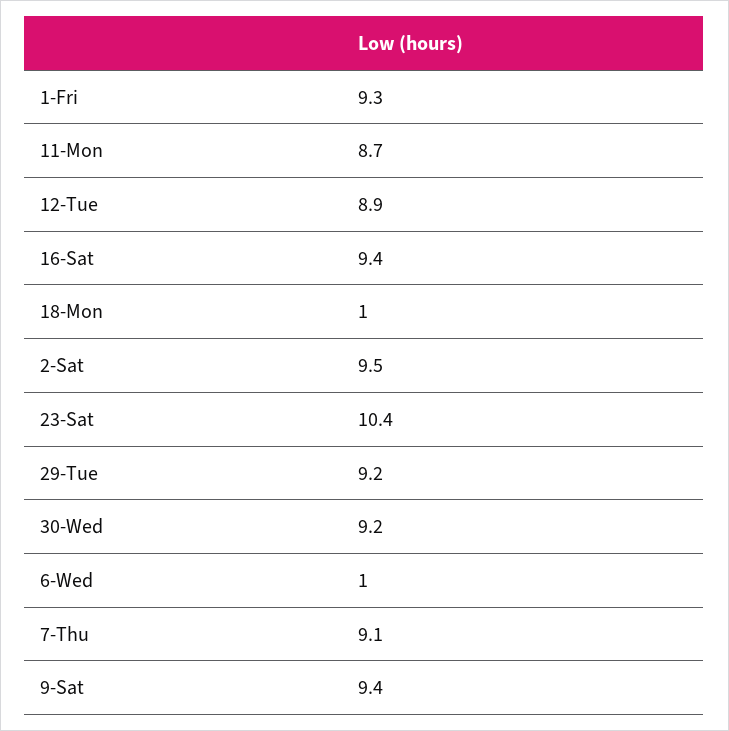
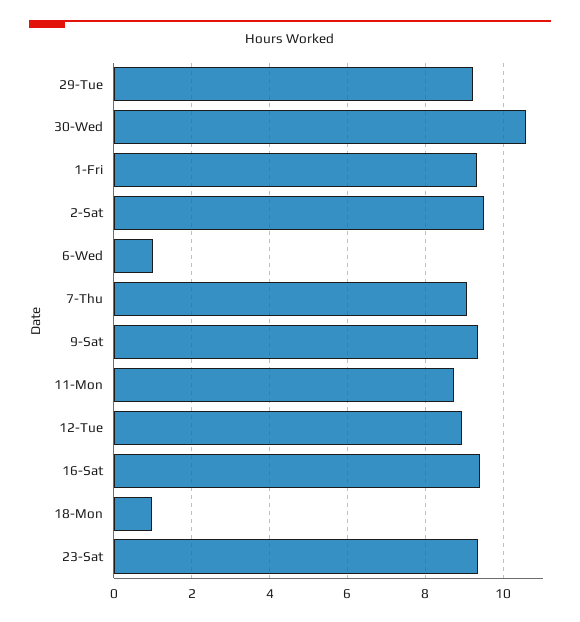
23-Sat: 10.4 -> 9.4
30-Wed: 9.2 -> 10.6

